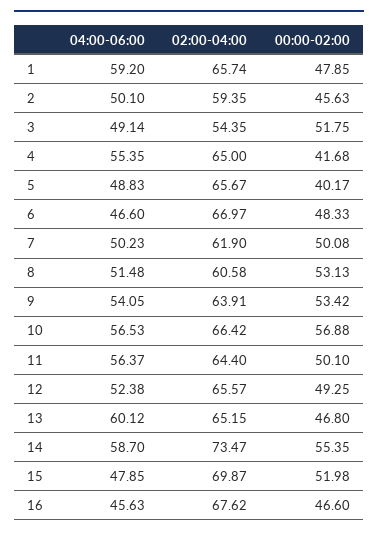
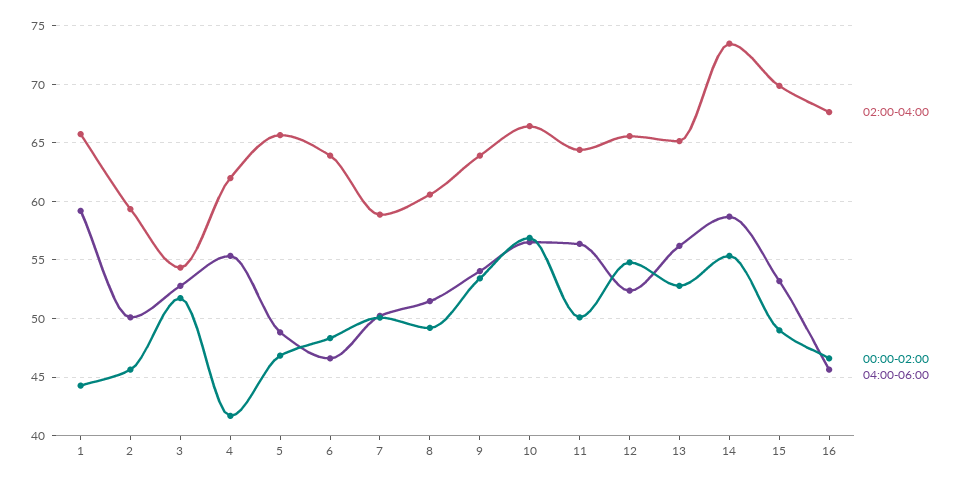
00:00-02:00, 1: 47.85 -> 44
04:00-06:00, 3: 49.14 -> 53
02:00-04:00, 4: 65 -> 62
00:00-02:00, 5: 40.17 -> 47
02:00-04:00, 6: 66.97 -> 64
02:00-04:00, 7: 61.9 -> 59
00:00-02:00, 8: 53.13 -> 49
00:00-02:00, 12: 49.25 -> 55
04:00-06:00, 13: 60.12 -> 56
00:00-02:00, 13: 46.8 -> 53
04:00-06:00, 15: 47.85 -> 53
00:00-02:00, 15: 51.98 -> 49

